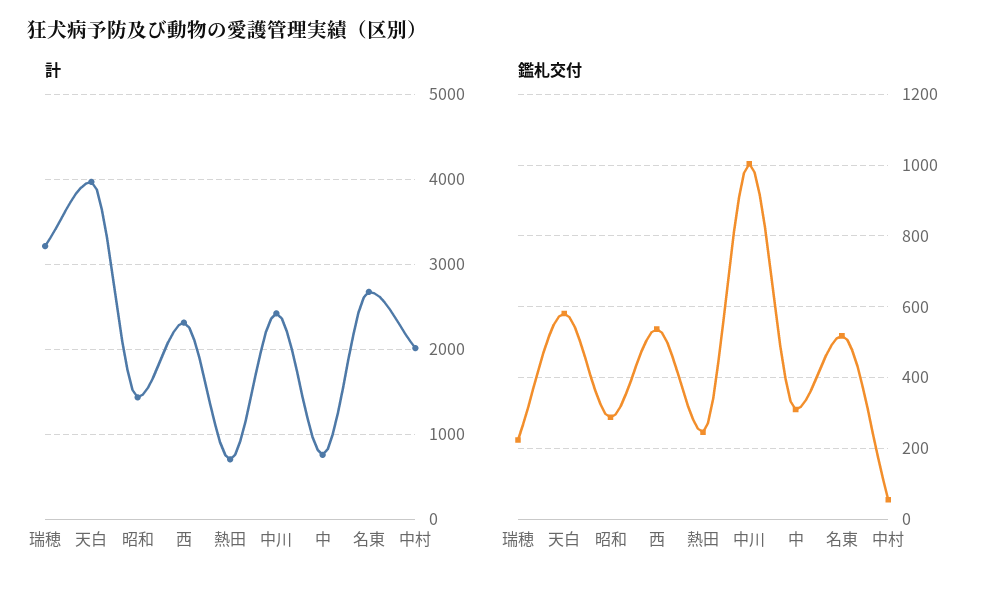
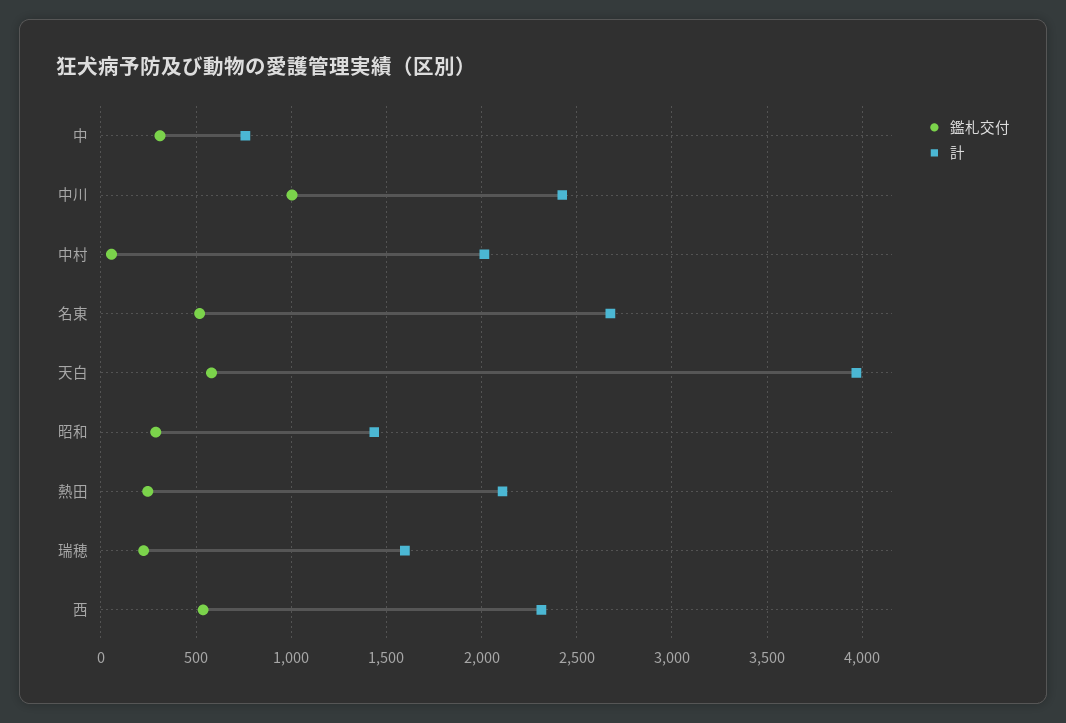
計, 瑞穂: 3200 -> 1600
計, 熱田: 700 -> 2100

